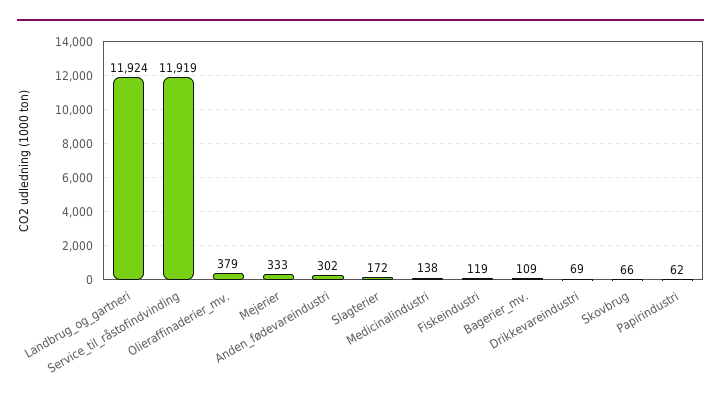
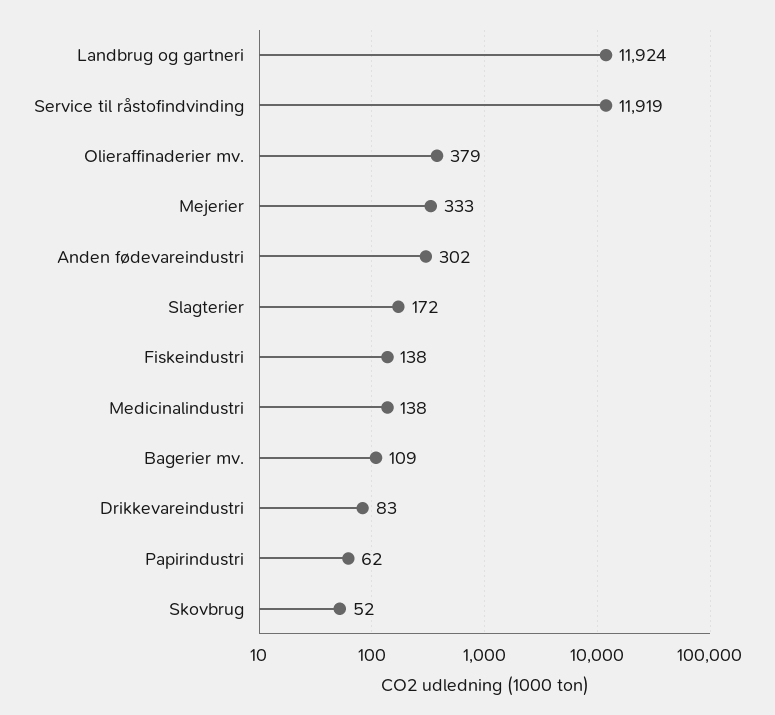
Fiskeindustri: 119 -> 138
Drikkevareindustri: 69 -> 83
Skovbrug: 66 -> 52

